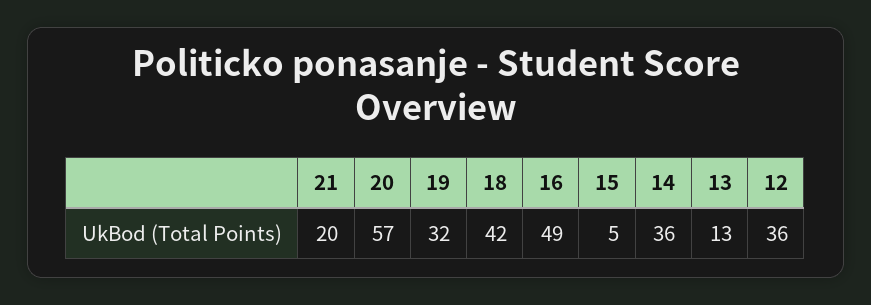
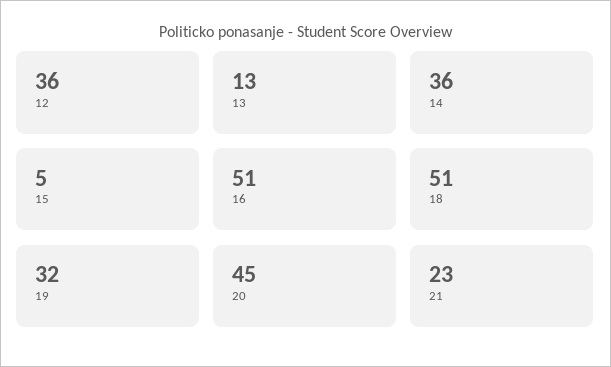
21: 20 -> 23
20: 57 -> 45
18: 42 -> 51
16: 49 -> 51

